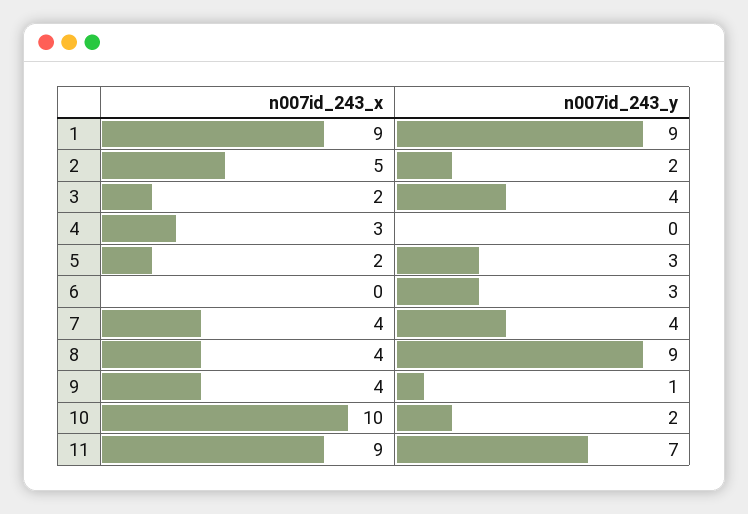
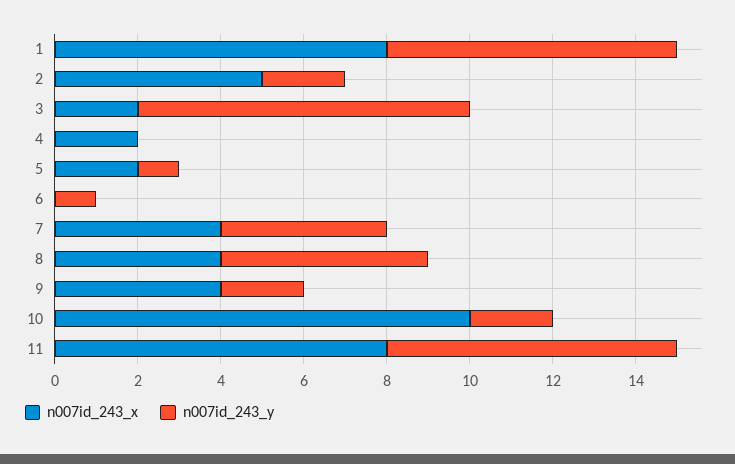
n007id_243_x, 1: 9 -> 8
n007id_243_y, 1: 9 -> 7
n007id_243_y, 3: 4 -> 8
n007id_243_x, 4: 3 -> 2
n007id_243_y, 5: 3 -> 1
n007id_243_y, 6: 3 -> 1
n007id_243_y, 8: 9 -> 5
n007id_243_y, 9: 1 -> 2
n007id_243_x, 11: 9 -> 8

